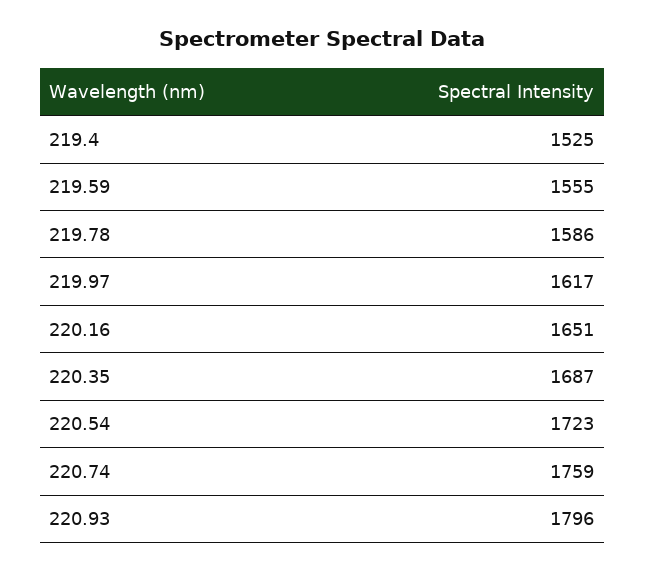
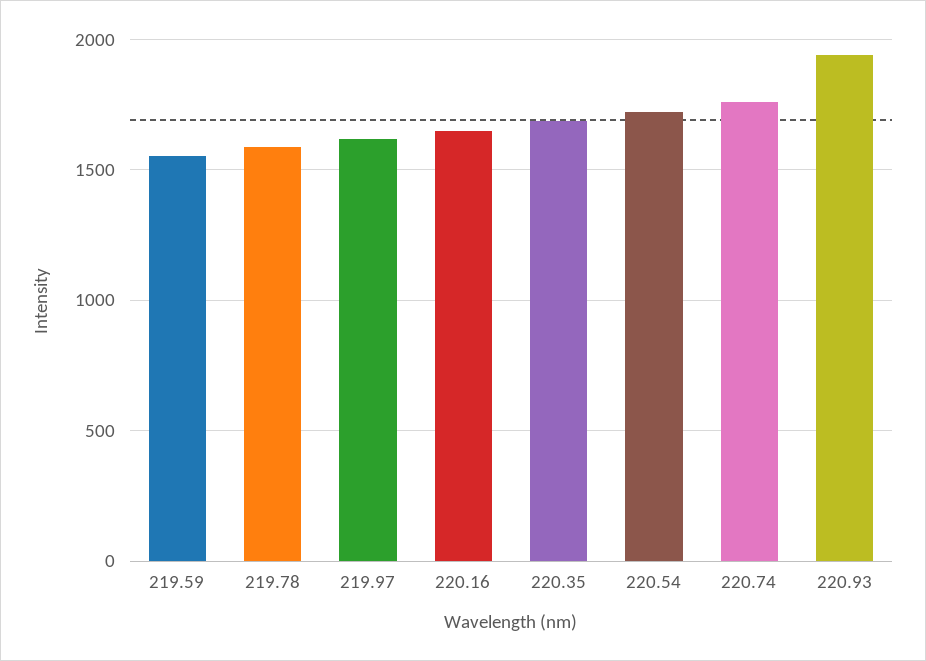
219.4: 1525 -> none
220.93: 1796 -> 1950

